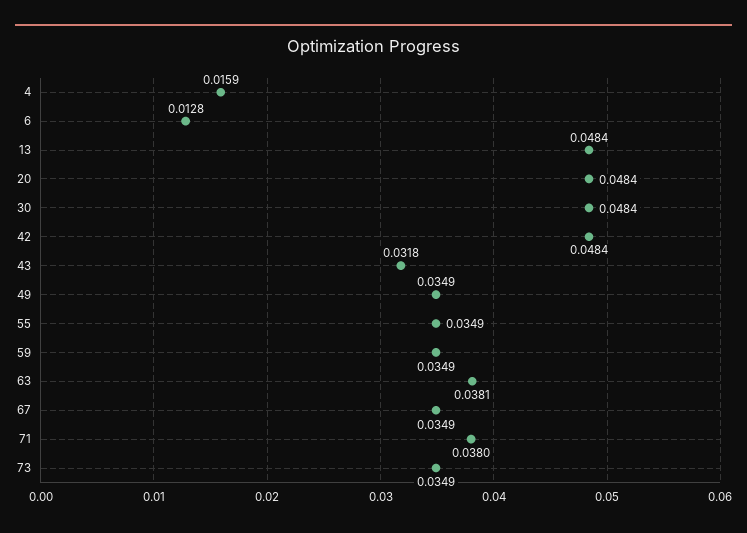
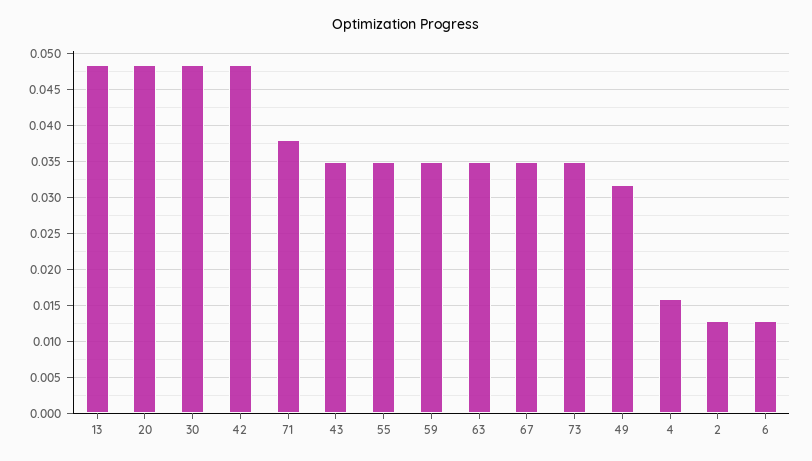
43: 0.0318 -> 0.035
49: 0.0349 -> 0.032
63: 0.0381 -> 0.035
2: none -> 0.013

